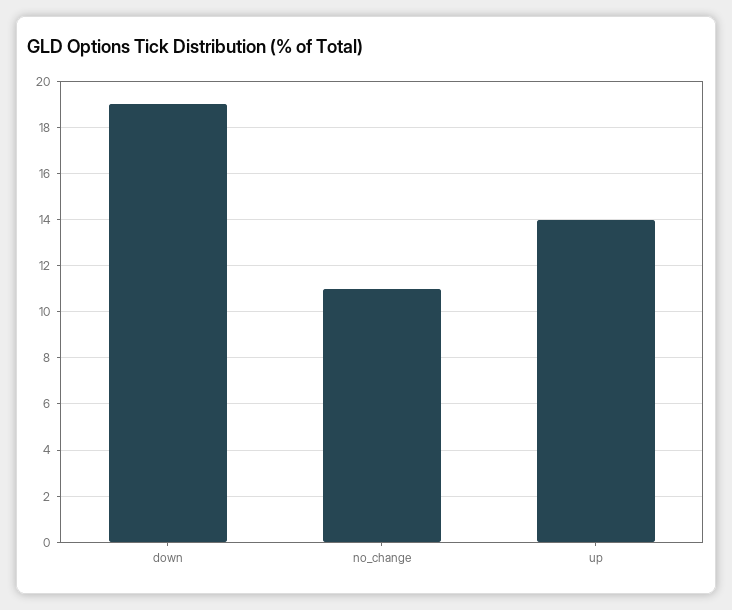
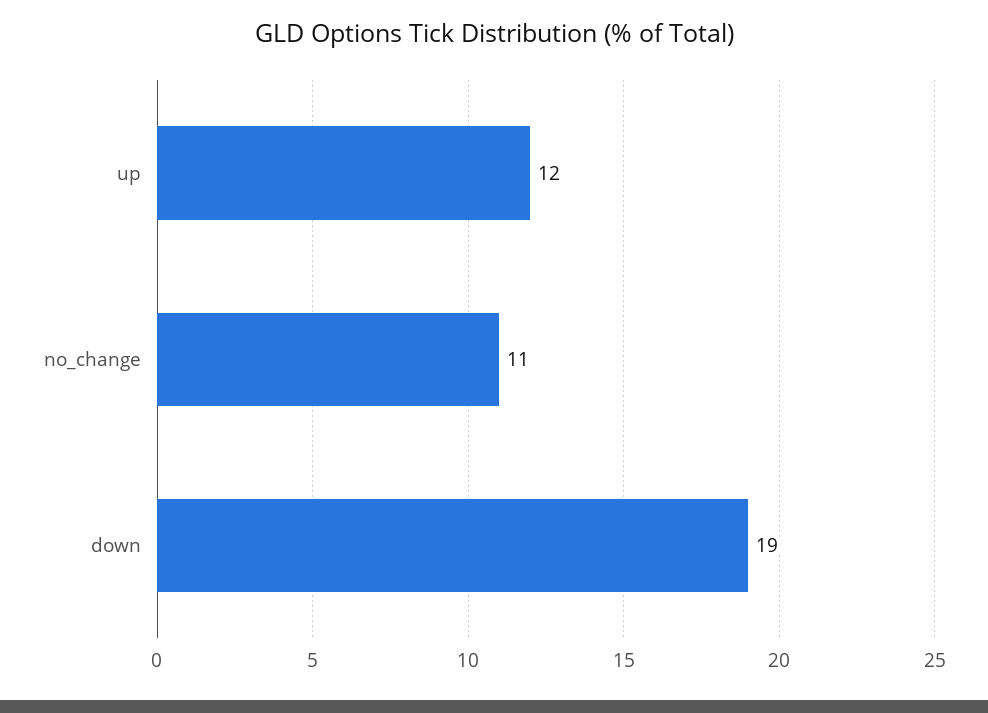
up: 14 -> 12

